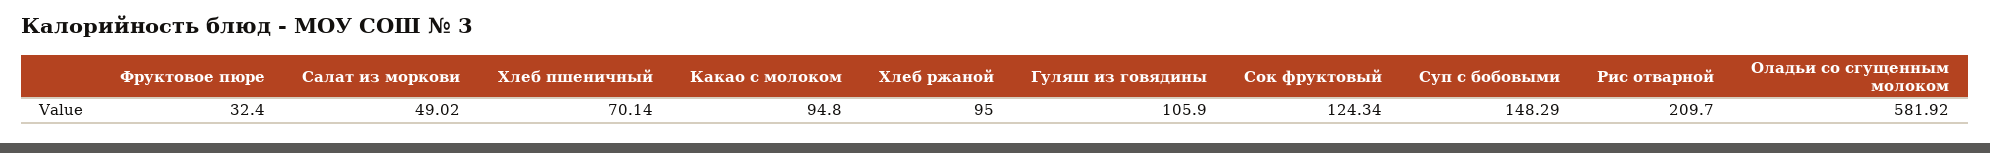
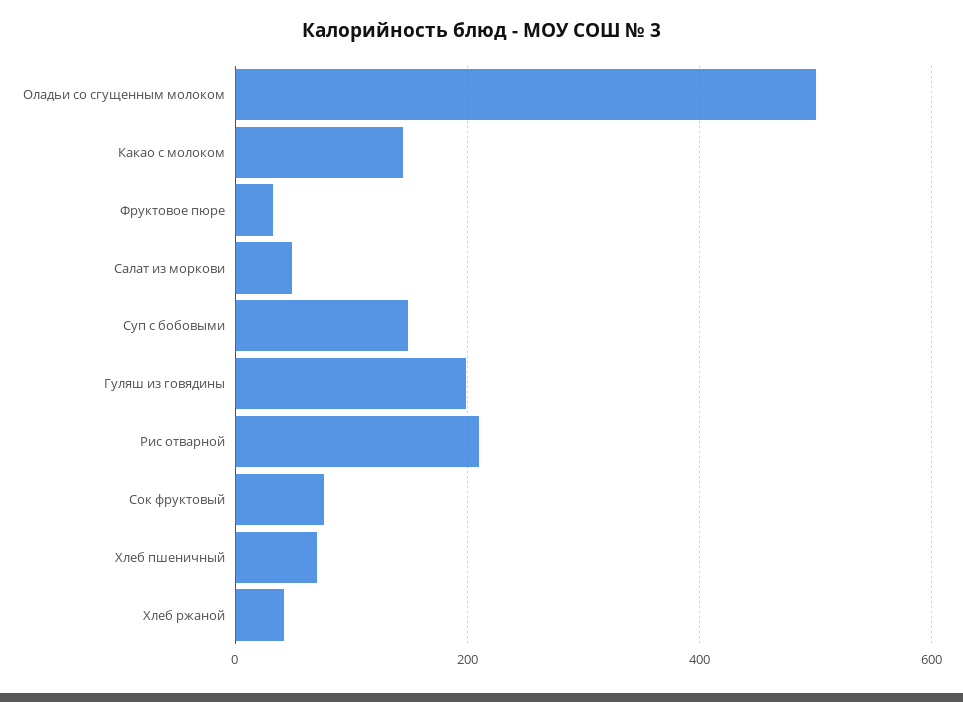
Какао с молоком: 94.8 -> 140
Хлеб ржаной: 95 -> 40
Гуляш из говядины: 105.9 -> 200
Сок фруктовый: 124.34 -> 80
Оладьи со сгущенным молоком: 581.92 -> 500

